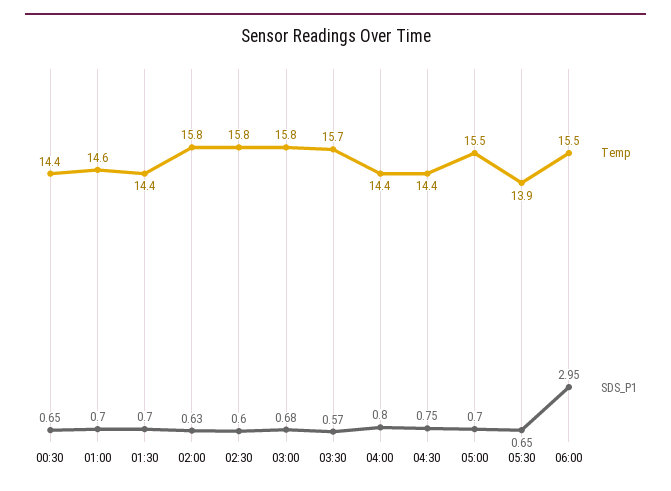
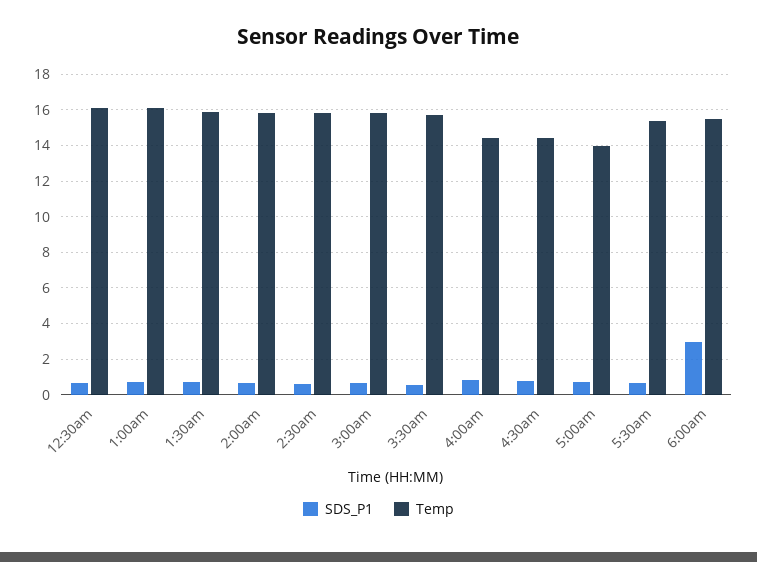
Temp, 00:30: 14.4 -> 16
Temp, 01:00: 14.6 -> 16
Temp, 01:30: 14.4 -> 16
Temp, 05:00: 15.5 -> 14
Temp, 05:30: 13.9 -> 15.5

